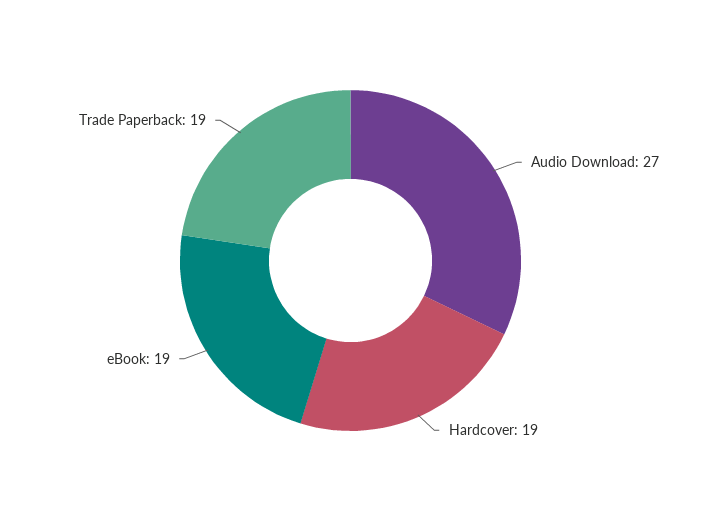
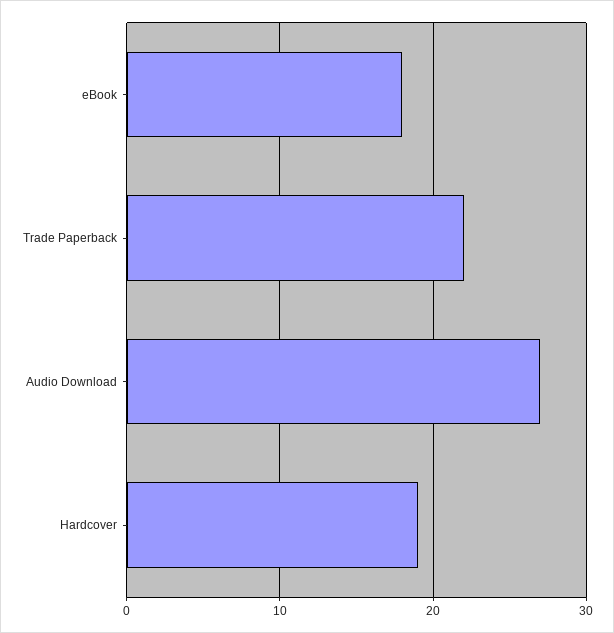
eBook: 19 -> 18
Trade Paperback: 19 -> 22

